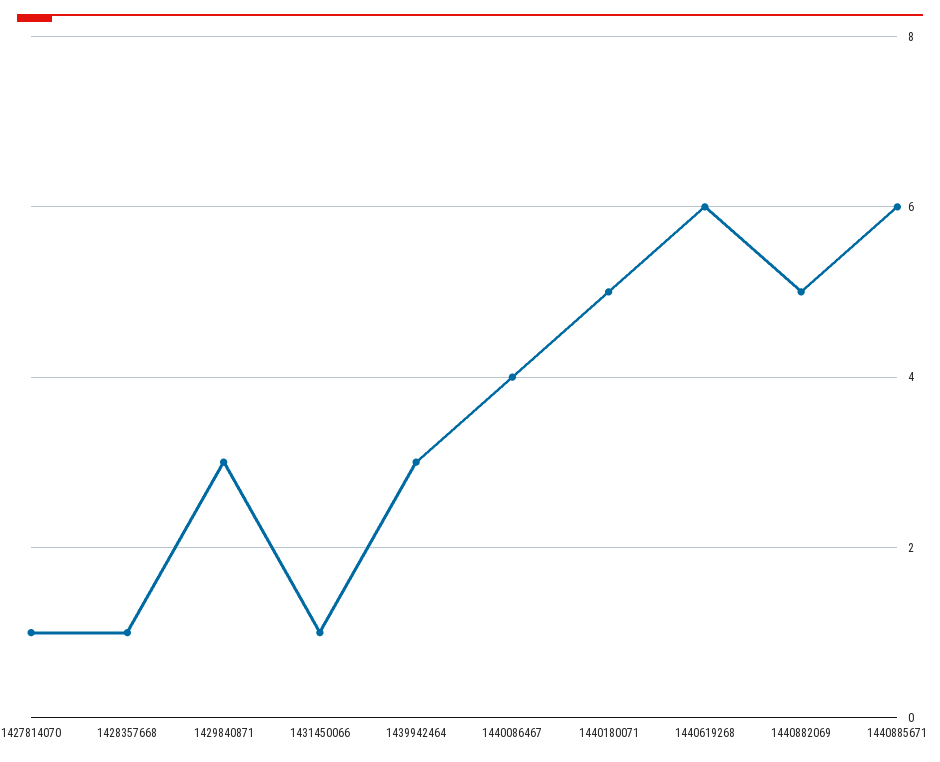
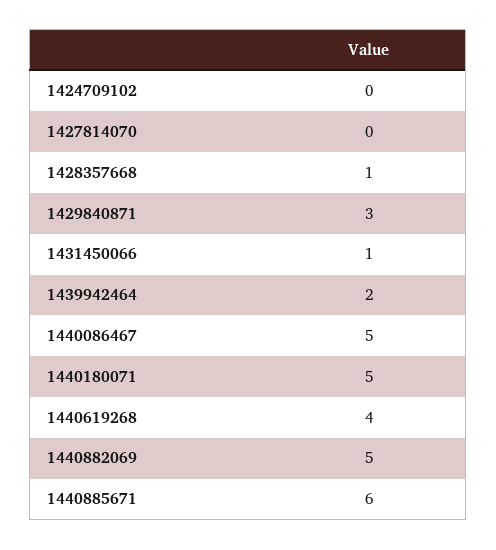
1427814070: 1 -> 0
1439942464: 3 -> 2
1440086467: 4 -> 5
1440619268: 6 -> 4
1424709102: none -> 0

